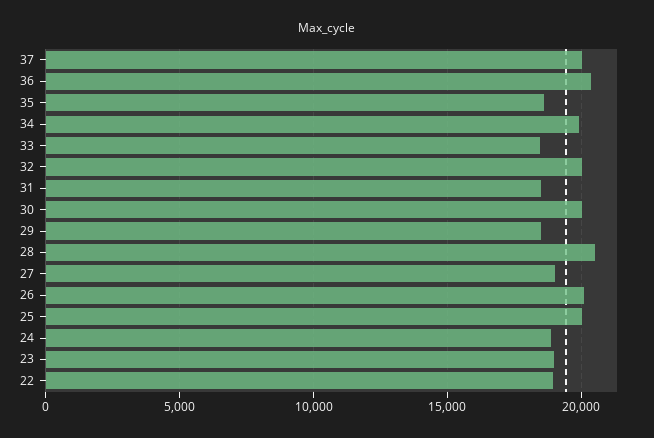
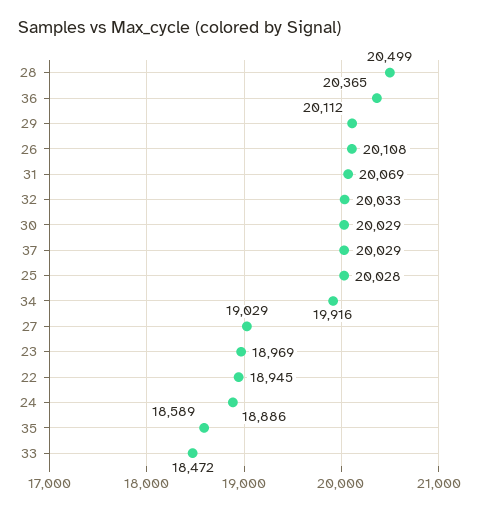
31: 18500 -> 20069
29: 18500 -> 20112

